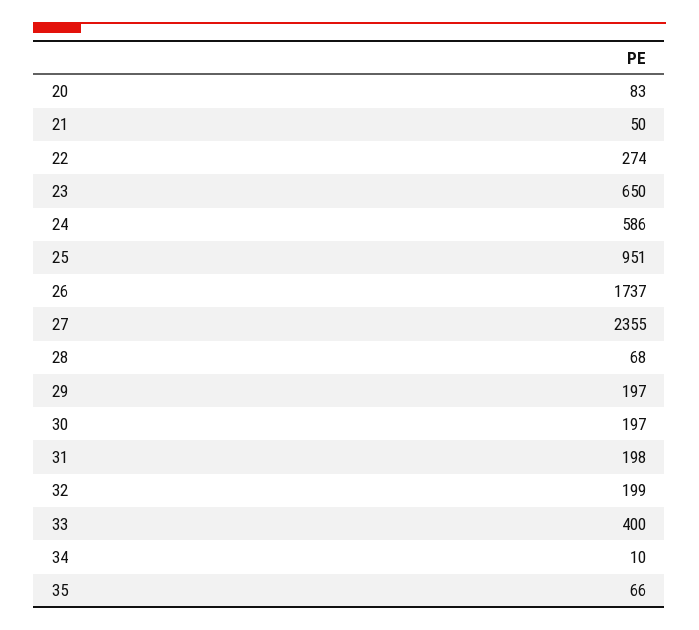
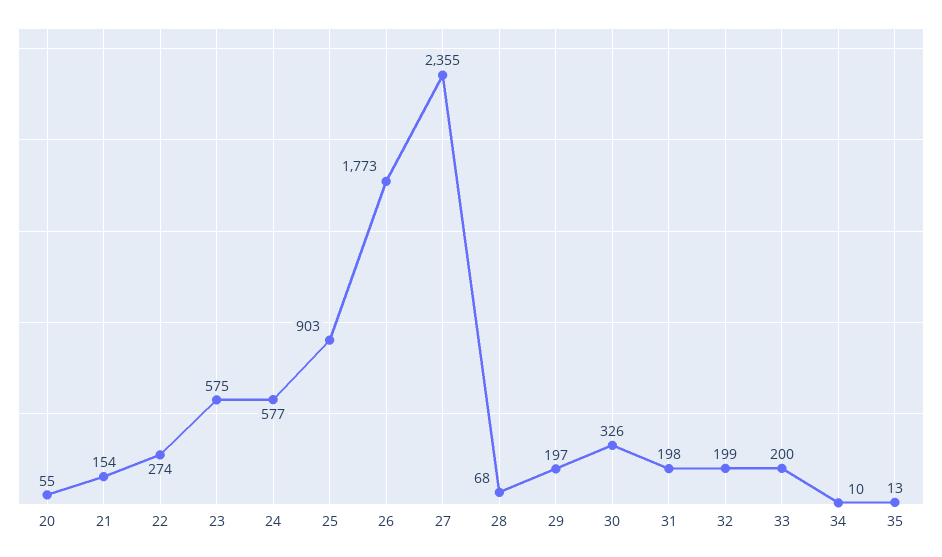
20: 83 -> 55
21: 50 -> 154
23: 650 -> 575
24: 586 -> 577
25: 951 -> 903
26: 1737 -> 1773
30: 197 -> 326
33: 400 -> 200
35: 66 -> 13

